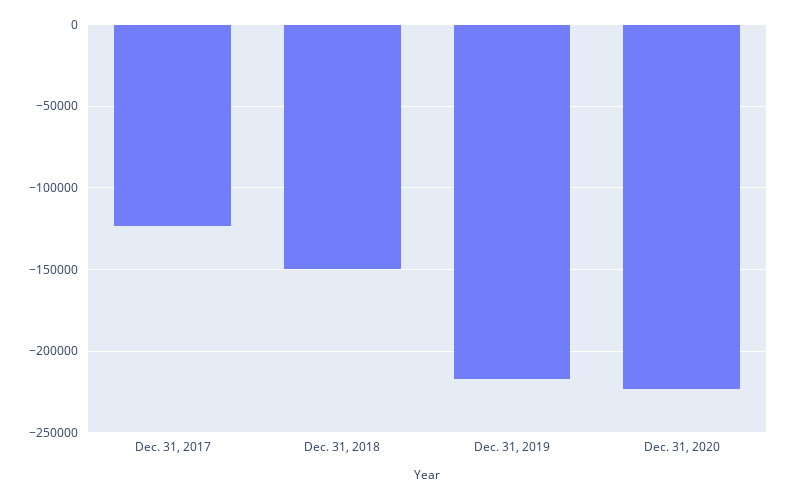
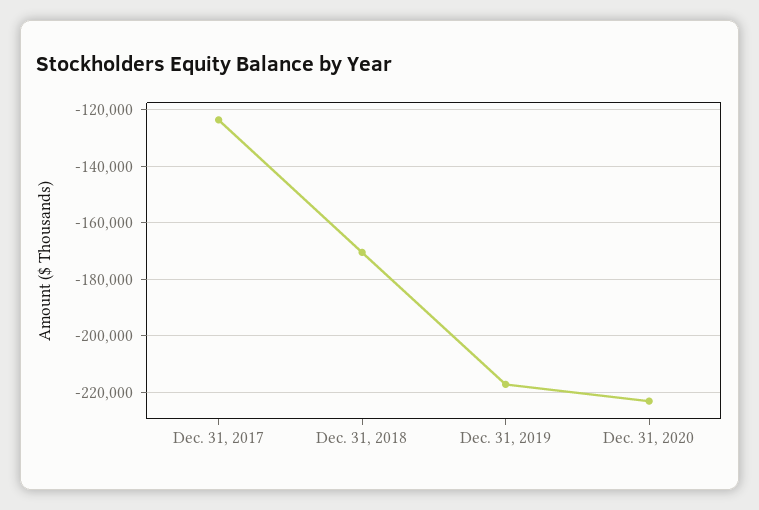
Dec. 31, 2018: -150000 -> -170000

